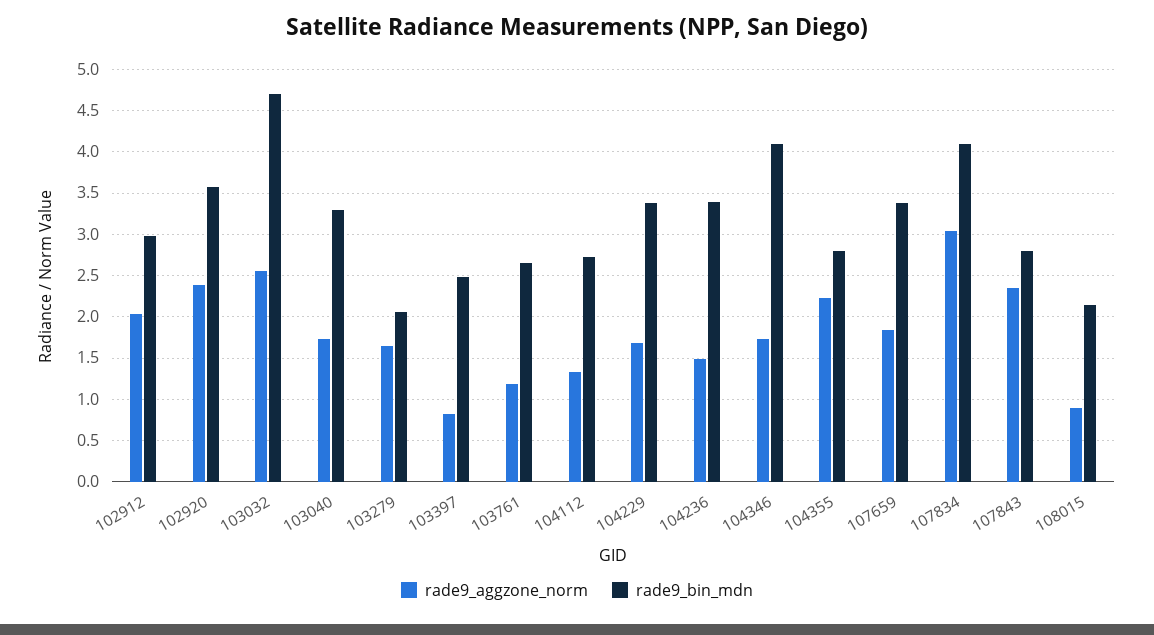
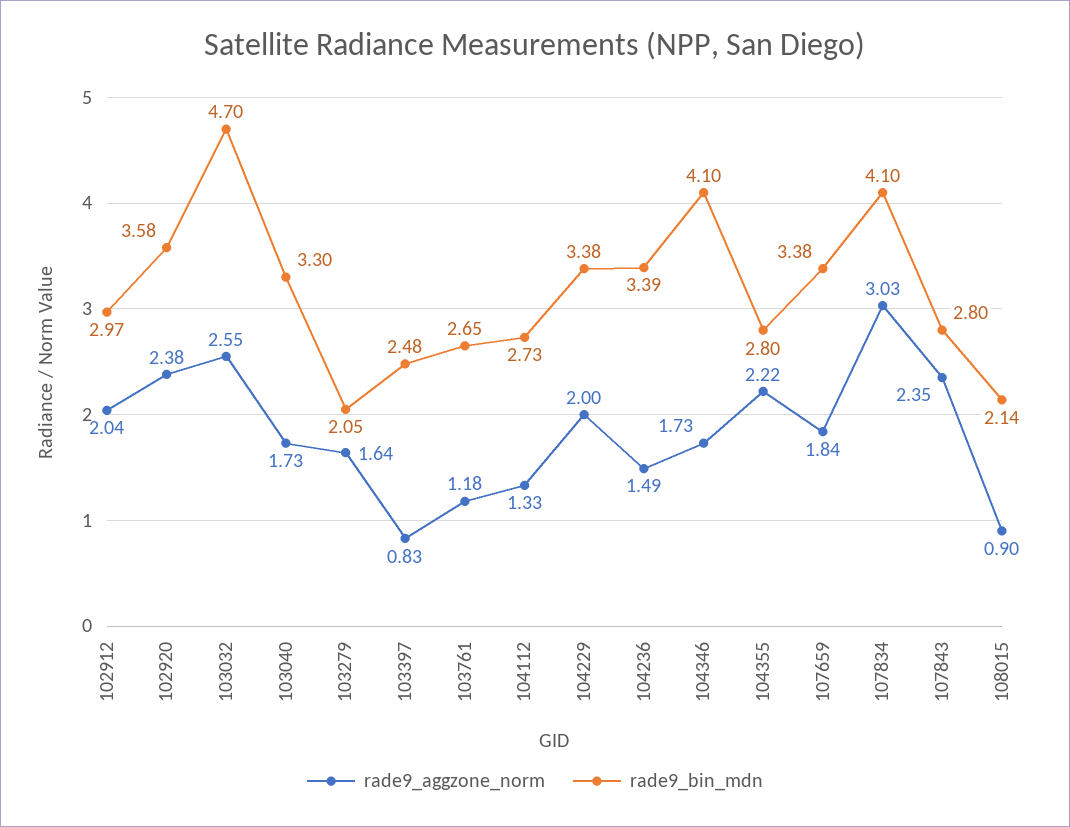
rade9_aggzone_norm, 104229: 1.7 -> 2

